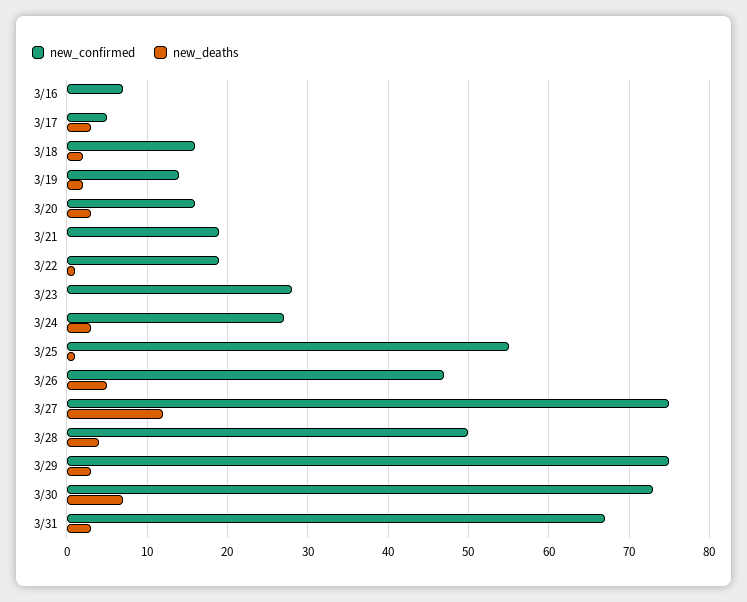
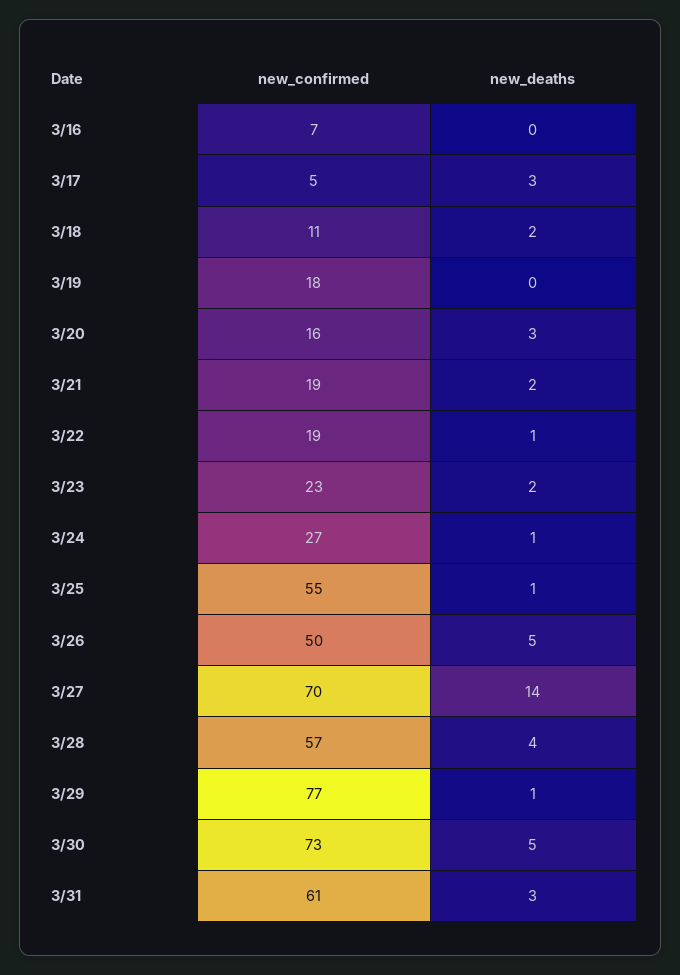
new_confirmed, 3/18: 16 -> 11
new_confirmed, 3/19: 14 -> 18
new_deaths, 3/19: 2 -> 0
new_deaths, 3/21: 0 -> 2
new_confirmed, 3/23: 28 -> 23
new_deaths, 3/23: 0 -> 2
new_deaths, 3/24: 3 -> 1
new_confirmed, 3/26: 47 -> 50
new_confirmed, 3/27: 75 -> 70
new_deaths, 3/27: 12 -> 14
new_confirmed, 3/28: 50 -> 57
new_confirmed, 3/29: 75 -> 77
new_deaths, 3/29: 3 -> 1
new_deaths, 3/30: 7 -> 5
new_confirmed, 3/31: 67 -> 61

